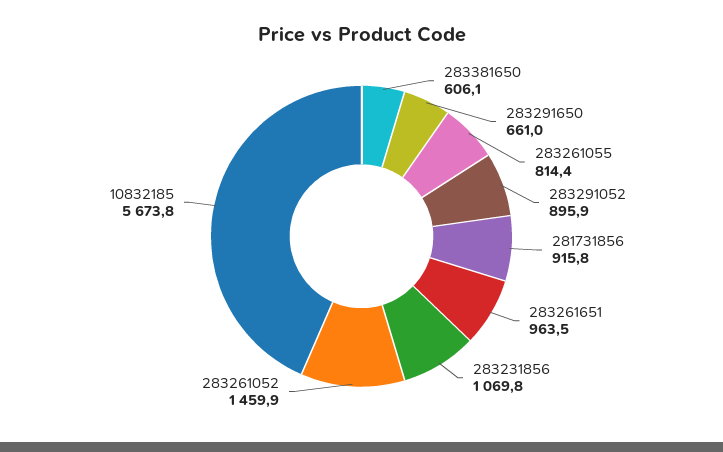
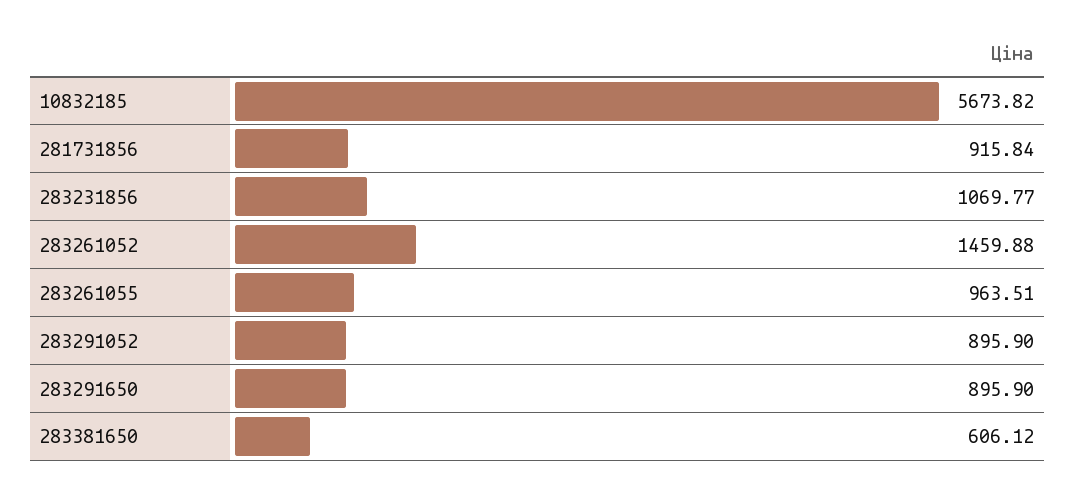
283291650: 661 -> 895.9
283261055: 814.4 -> 963.51
283261651: 963.5 -> none

